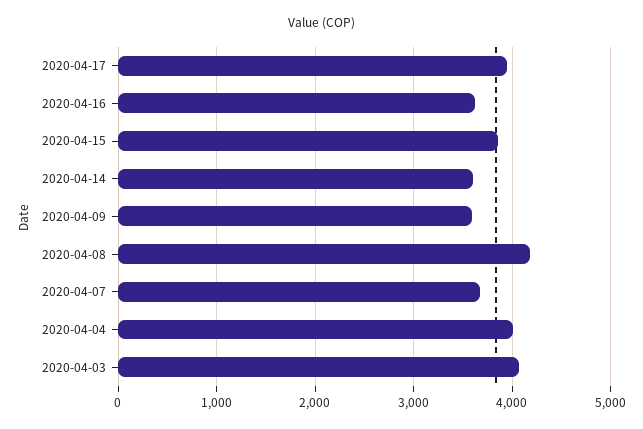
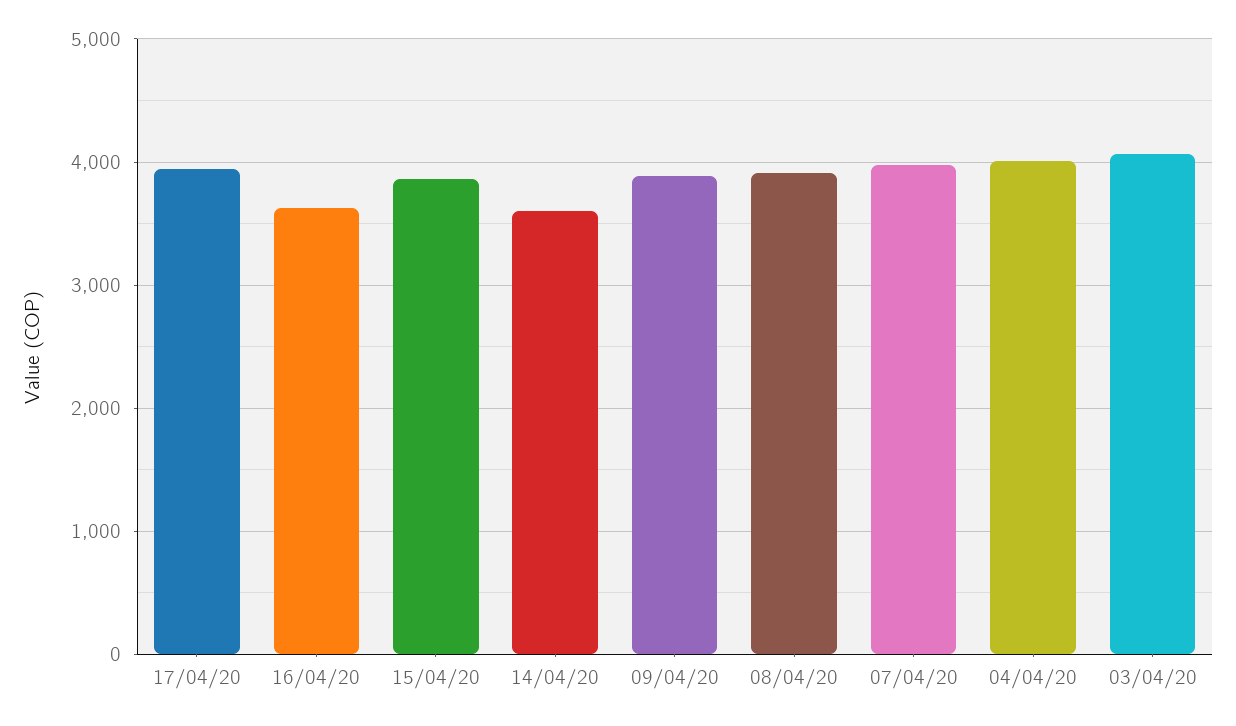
2020-04-09: 3600 -> 3900
2020-04-08: 4200 -> 3900
2020-04-07: 3700 -> 4000

